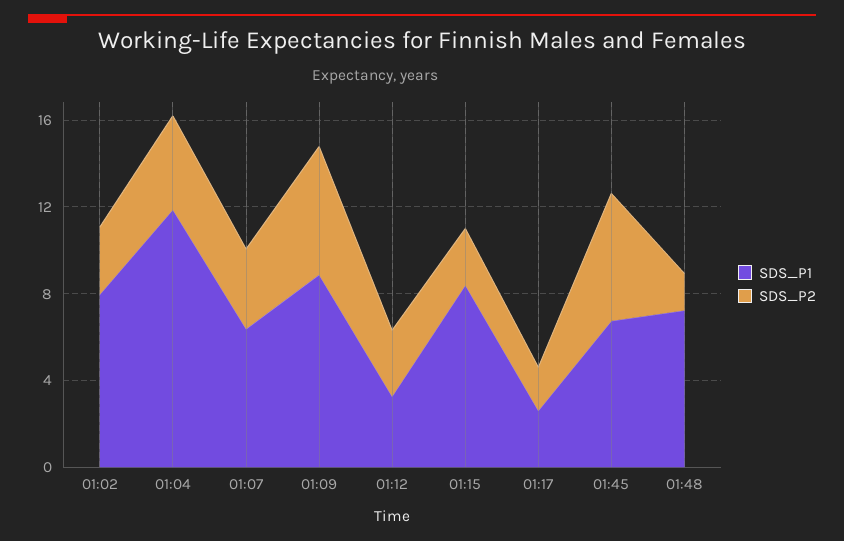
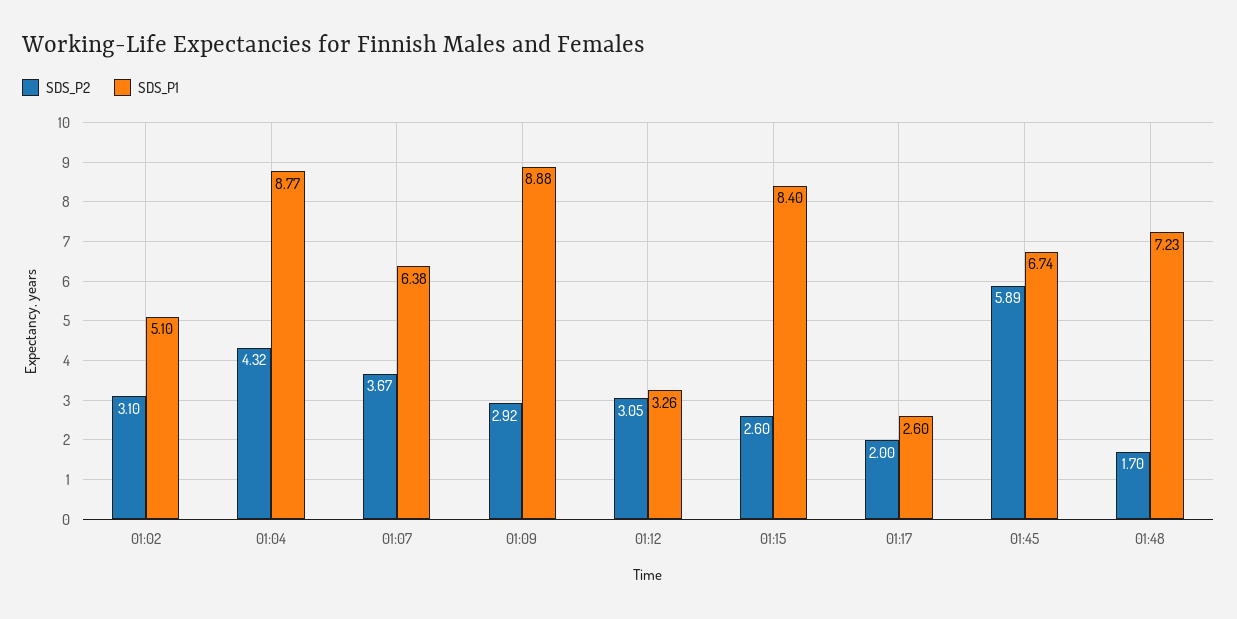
SDS_P1, 01:02: 8 -> 5.1
SDS_P1, 01:04: 12 -> 8.77
SDS_P2, 01:09: 6 -> 2.92

